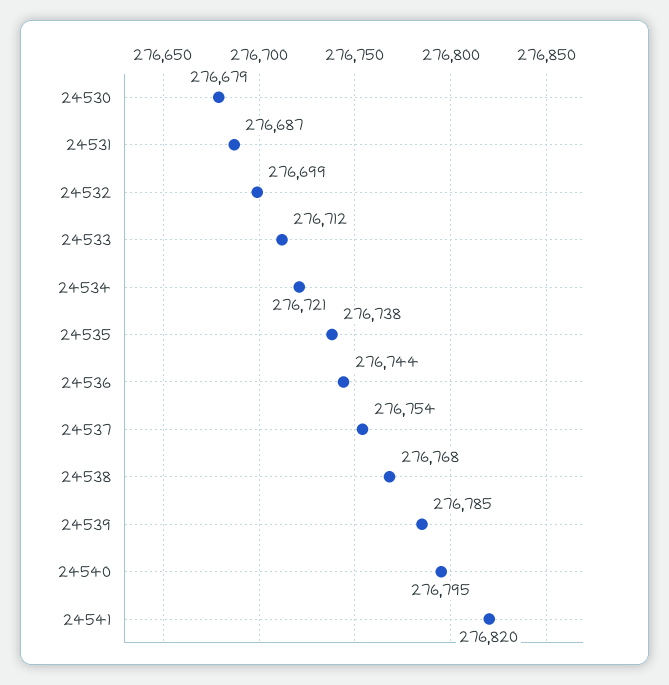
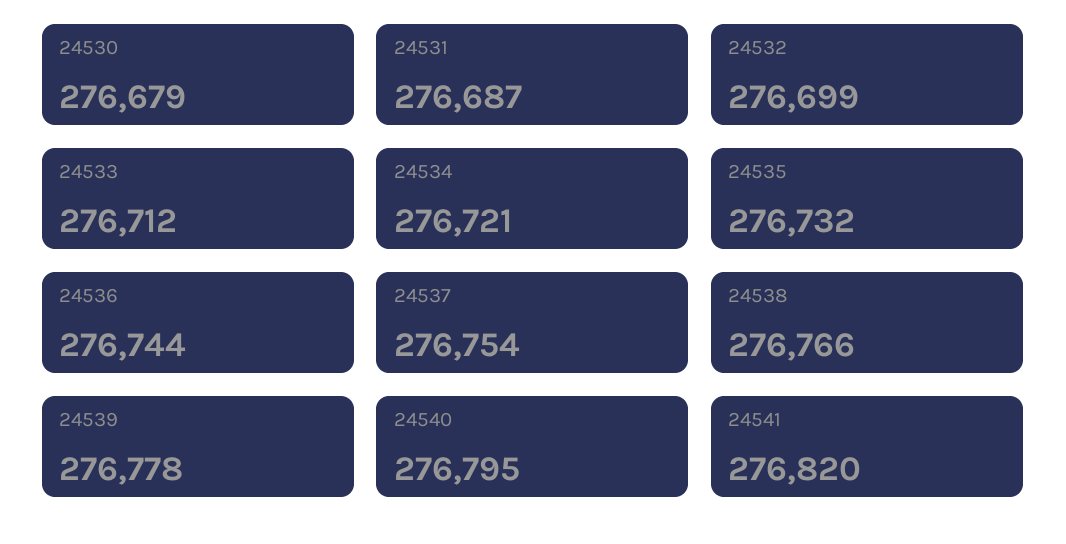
24535: 276738 -> 276732
24538: 276768 -> 276766
24539: 276785 -> 276778

